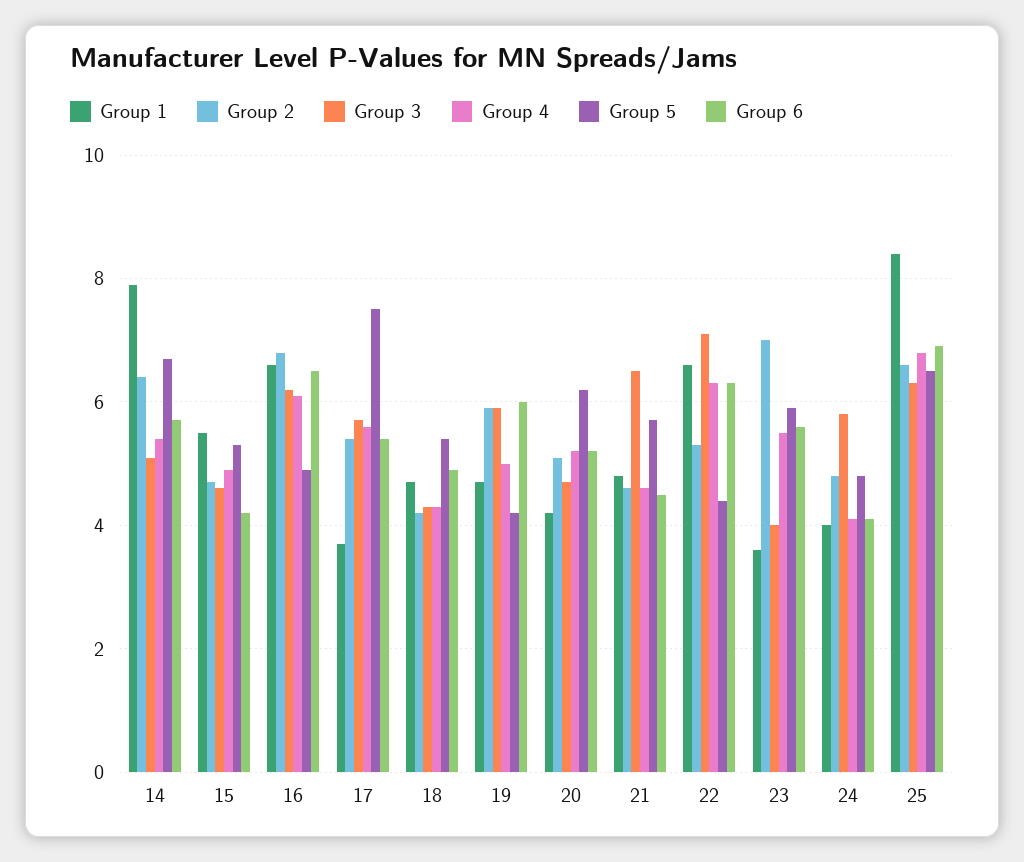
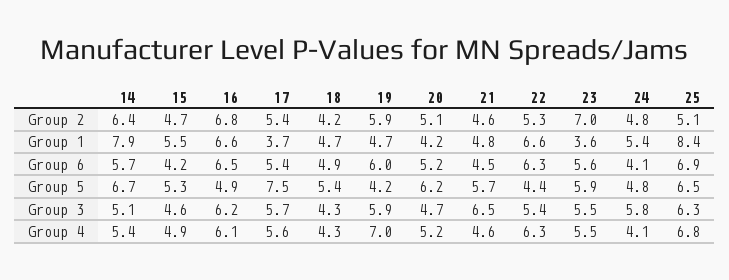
Group 4, 19: 5 -> 7
Group 3, 22: 7 -> 5.4
Group 3, 23: 4 -> 5.5
Group 1, 24: 4 -> 5.4
Group 2, 25: 6.5 -> 5.1

